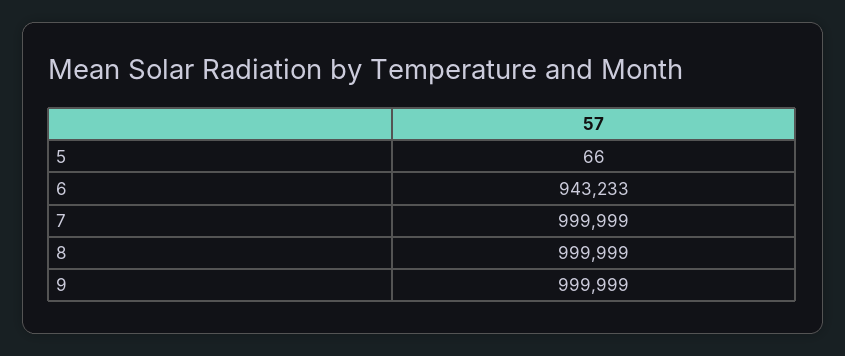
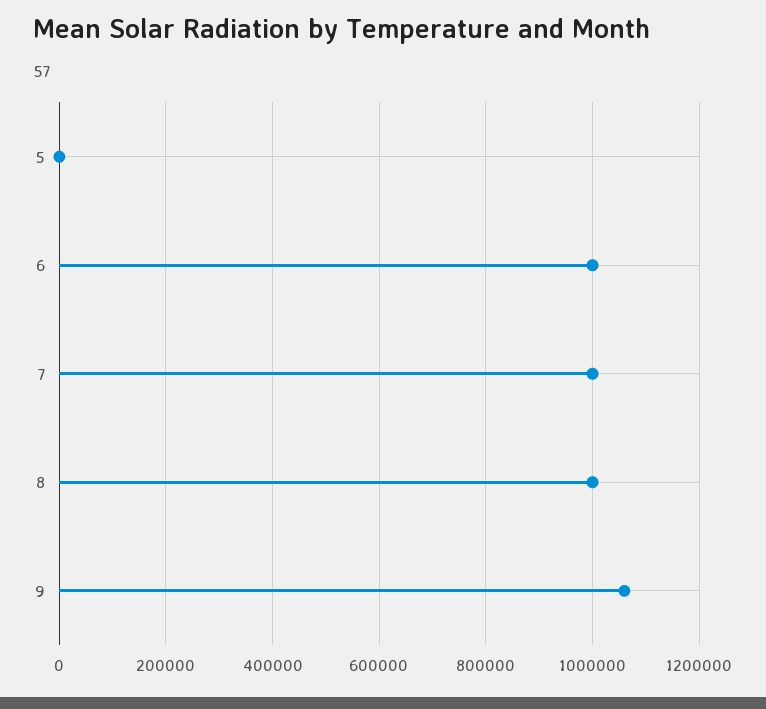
6: 943233 -> 1000000
9: 999999 -> 1060000

